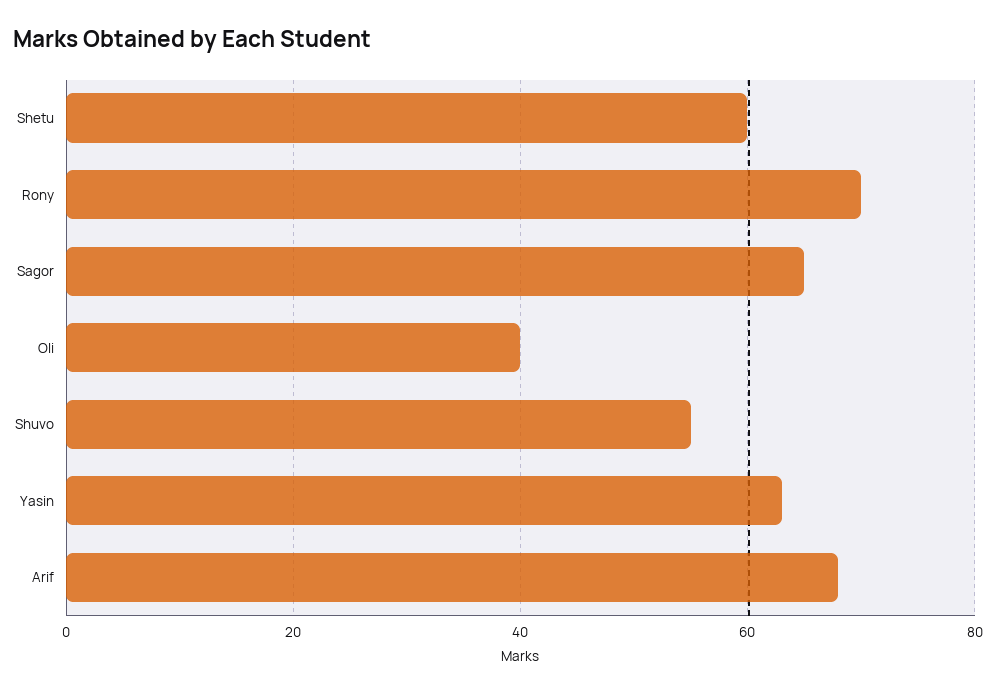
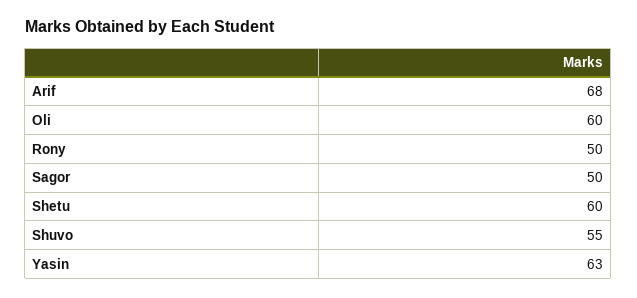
Rony: 70 -> 50
Sagor: 65 -> 50
Oli: 40 -> 60

